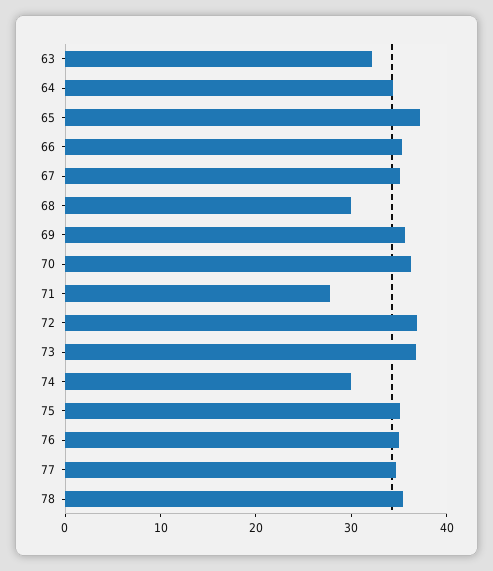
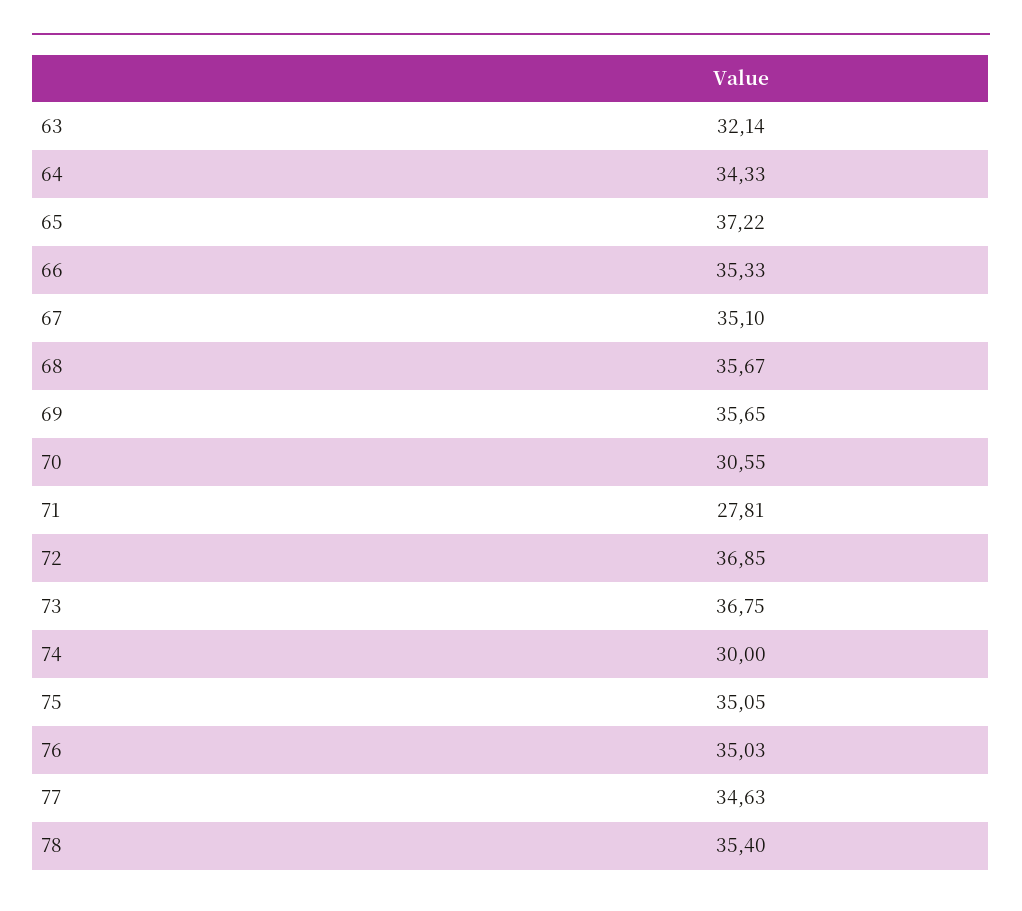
68: 30 -> 35.67
70: 36 -> 30.55

